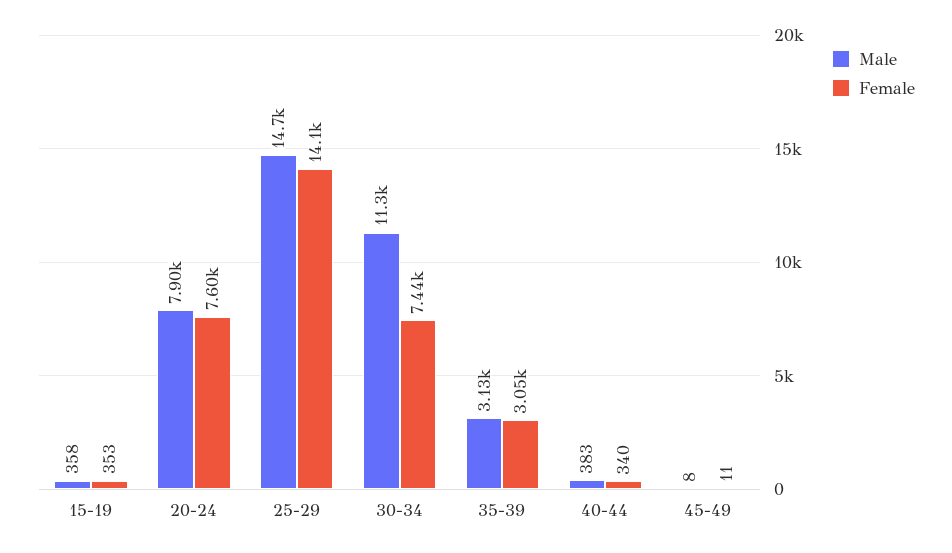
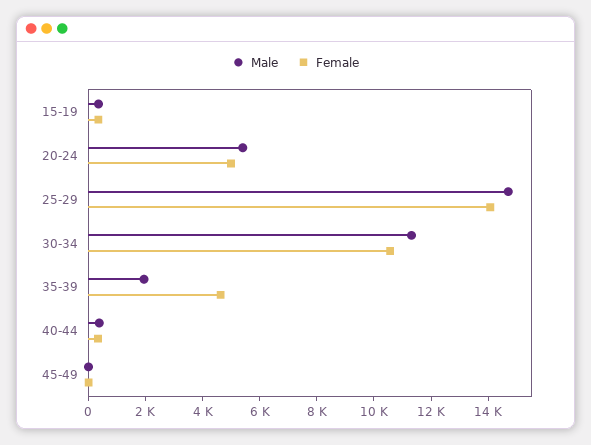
Male, 20-24: 7900 -> 5500
Female, 20-24: 7600 -> 5000
Female, 30-34: 7440 -> 10500
Male, 35-39: 3130 -> 2000
Female, 35-39: 3050 -> 4500

